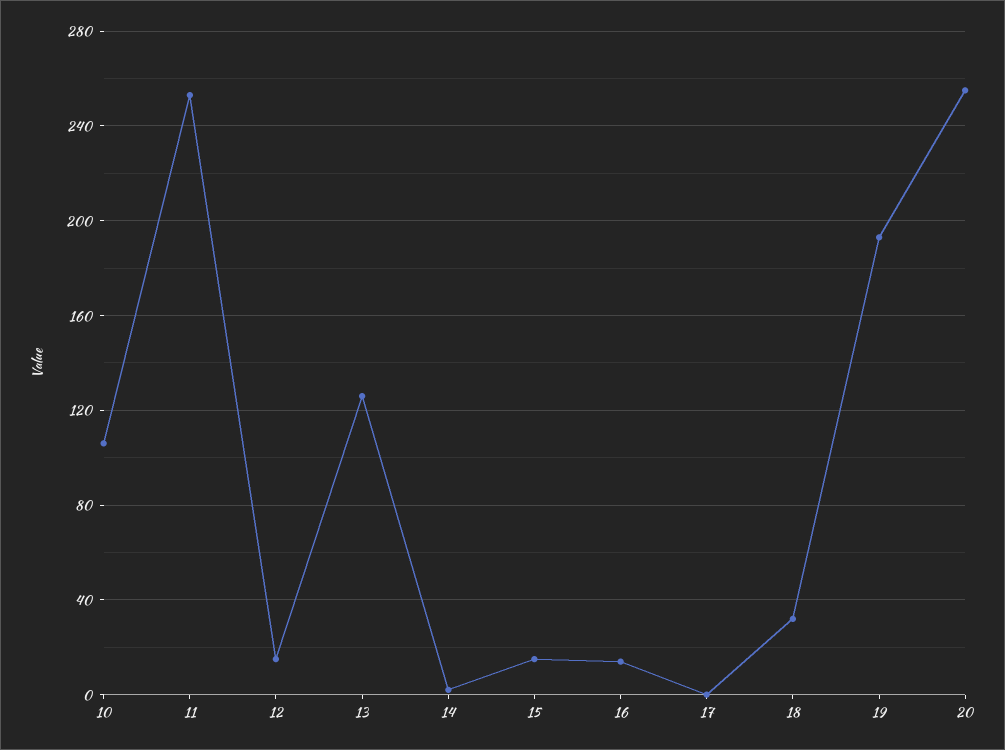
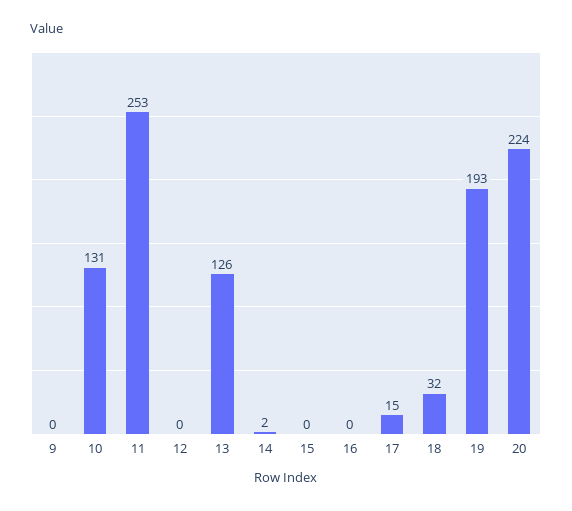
10: 105 -> 131
12: 15 -> 0
15: 15 -> 0
16: 15 -> 0
17: 0 -> 15
20: 255 -> 224
9: none -> 0

